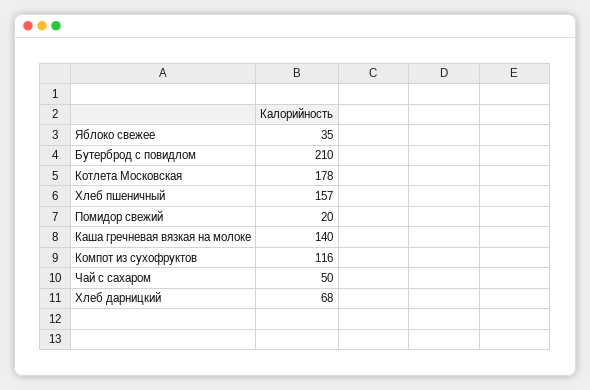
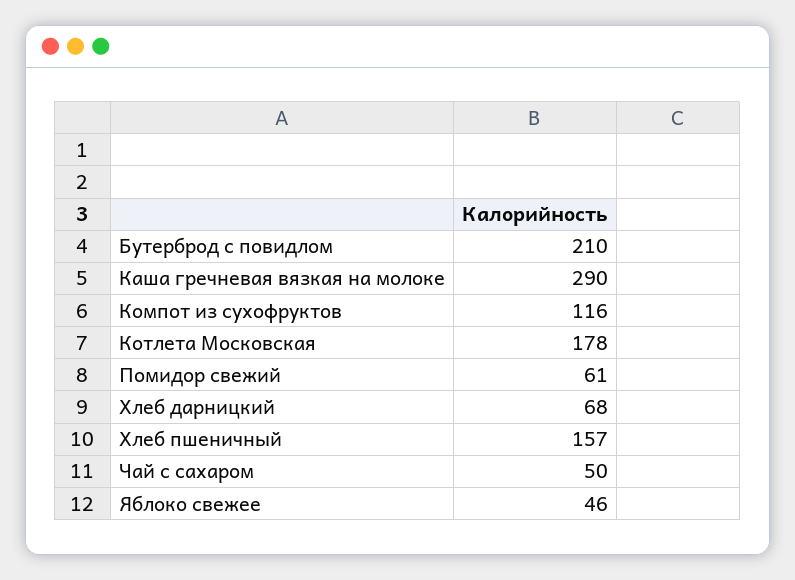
Яблоко свежее: 35 -> 46
Помидор свежий: 20 -> 61
Каша гречневая вязкая на молоке: 140 -> 290

